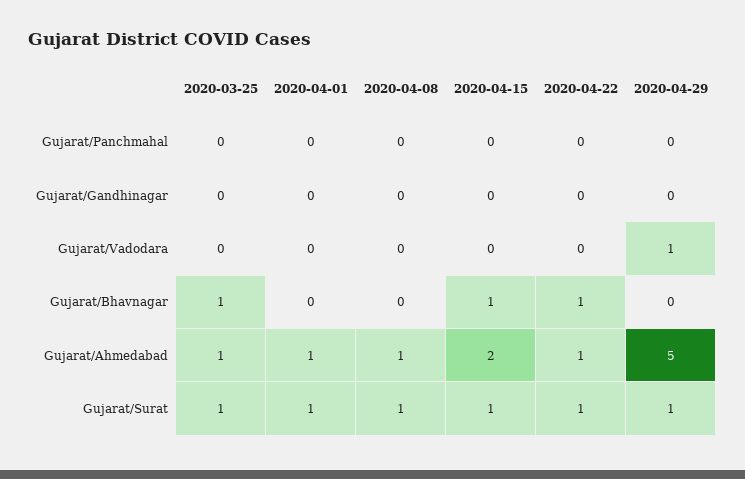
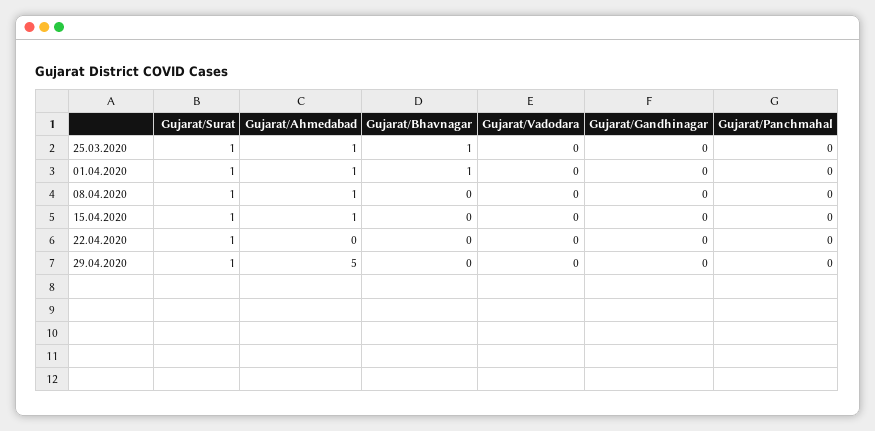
2020-04-29, Gujarat/Vadodara: 1 -> 0
2020-04-01, Gujarat/Bhavnagar: 0 -> 1
2020-04-15, Gujarat/Bhavnagar: 1 -> 0
2020-04-22, Gujarat/Bhavnagar: 1 -> 0
2020-04-15, Gujarat/Ahmedabad: 2 -> 1
2020-04-22, Gujarat/Ahmedabad: 1 -> 0

